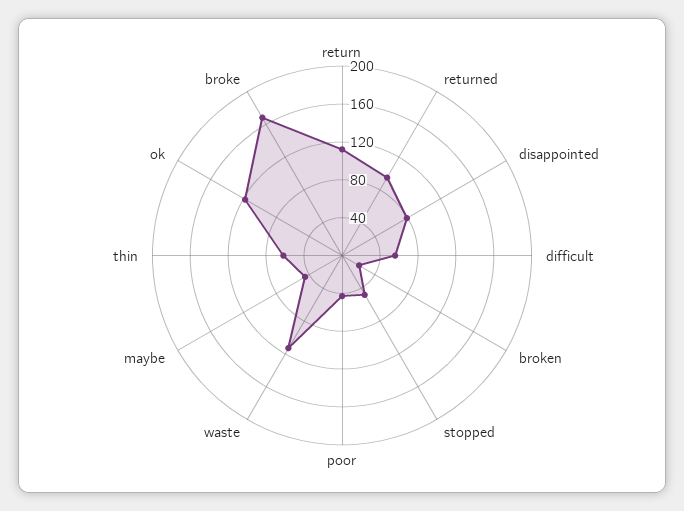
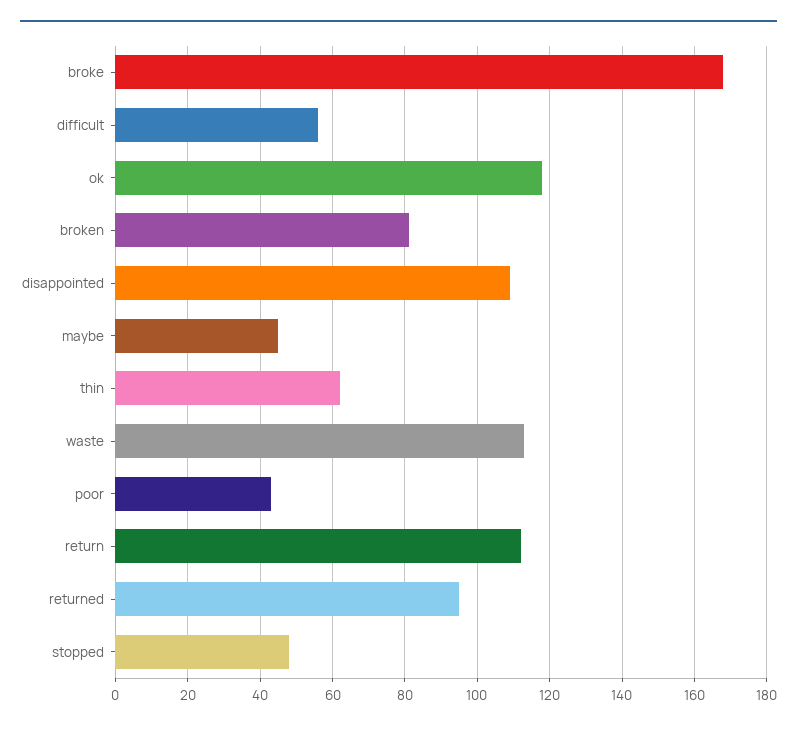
disappointed: 80 -> 110
broken: 20 -> 80

